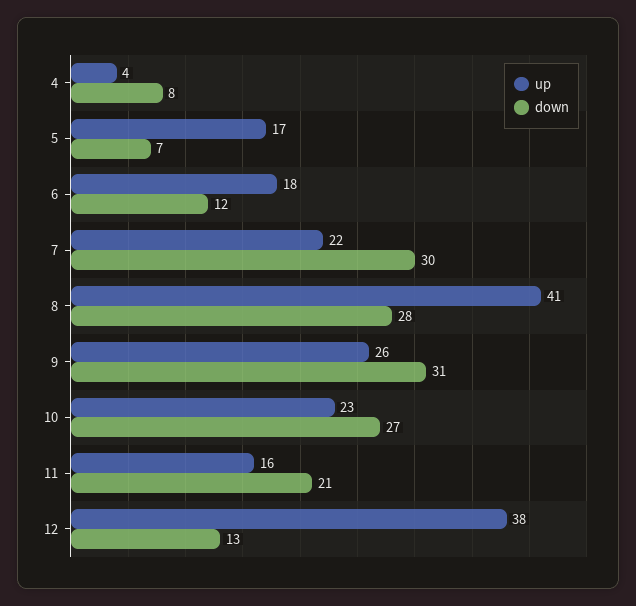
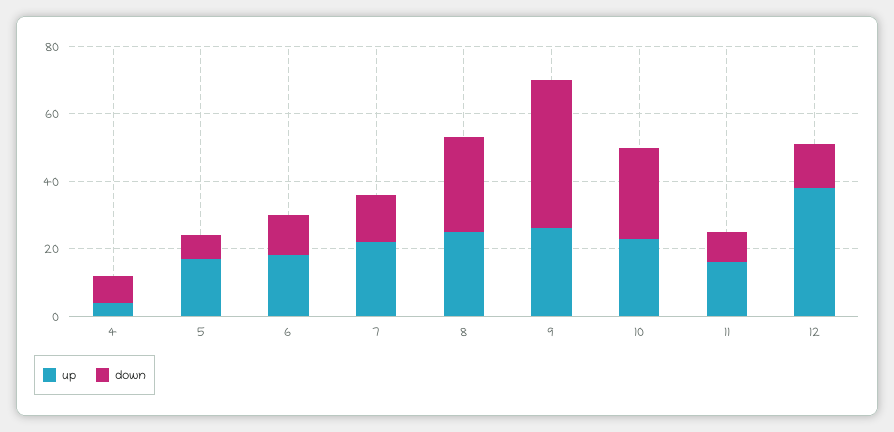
down, 7: 30 -> 15
up, 8: 41 -> 25
down, 9: 31 -> 45
down, 11: 21 -> 10

